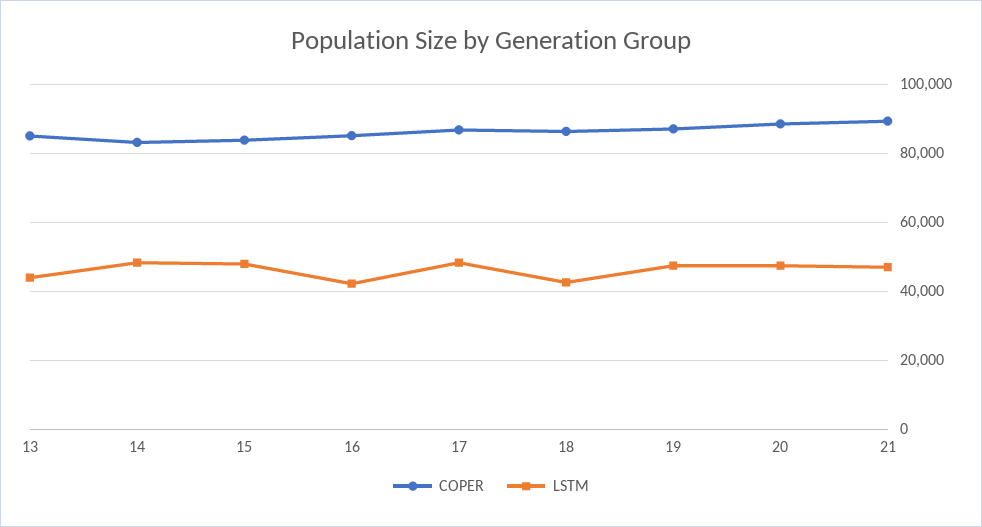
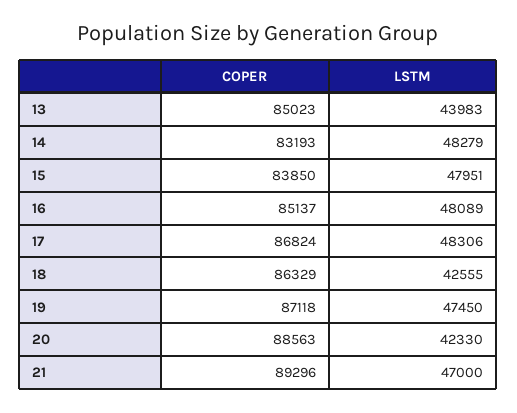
LSTM, 16: 42000 -> 48089
LSTM, 20: 48000 -> 42330

